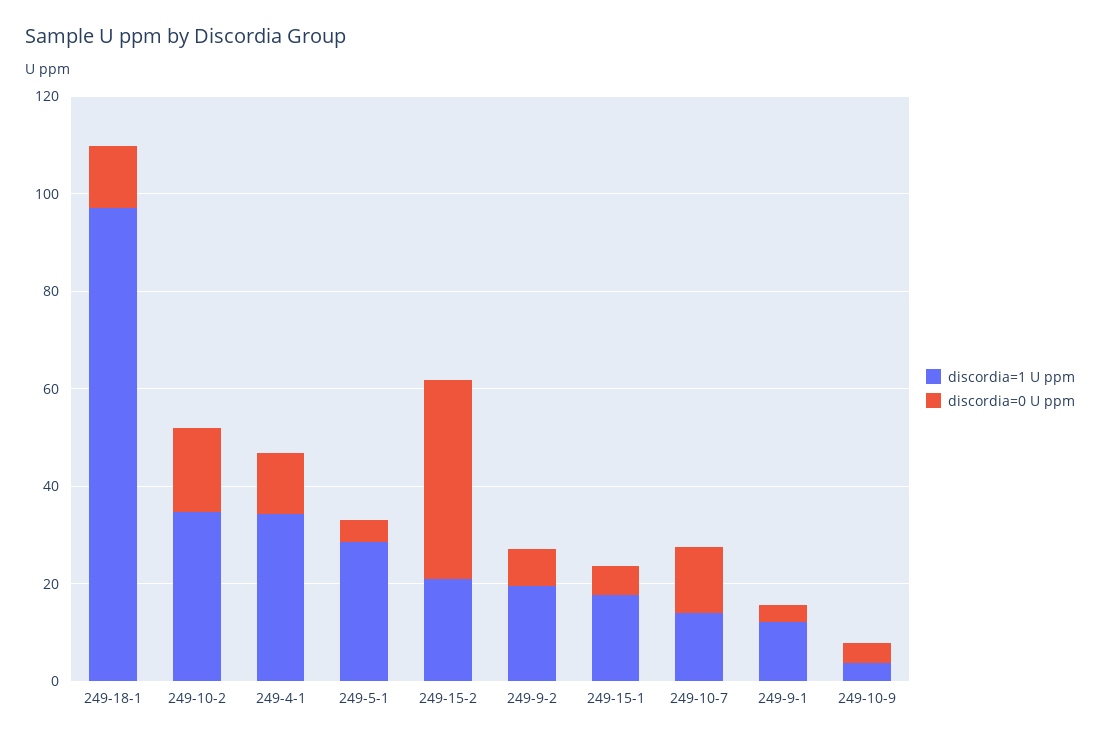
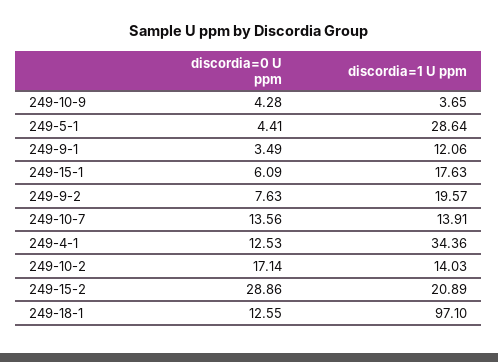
discordia=1 U ppm, 249-10-2: 35 -> 14.03
discordia=0 U ppm, 249-15-2: 40 -> 28.86

